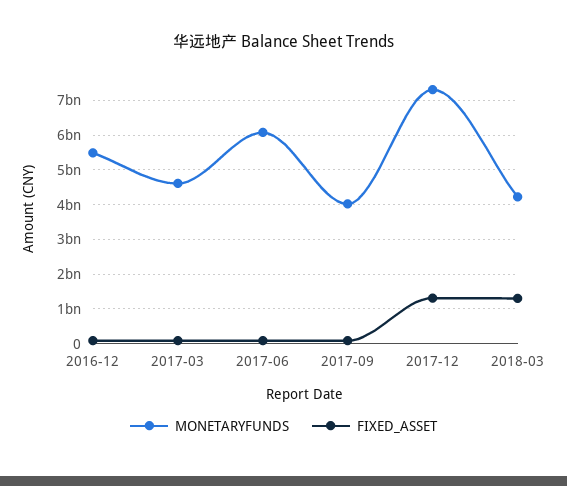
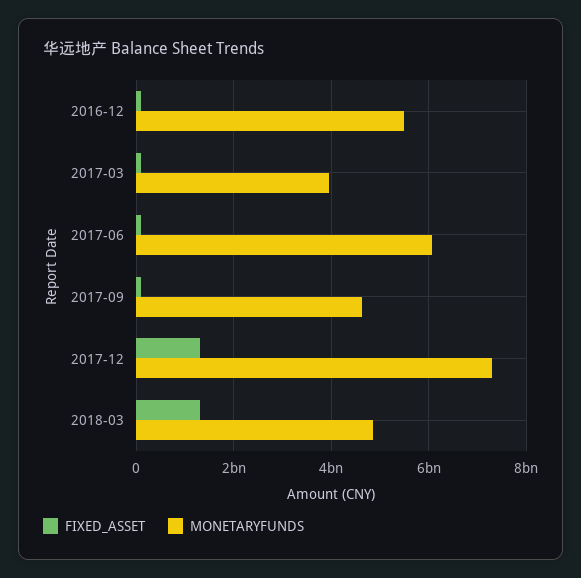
MONETARYFUNDS, 2017-03: 4600000000 -> 4000000000
MONETARYFUNDS, 2017-09: 4000000000 -> 4600000000
MONETARYFUNDS, 2018-03: 4200000000 -> 4800000000

